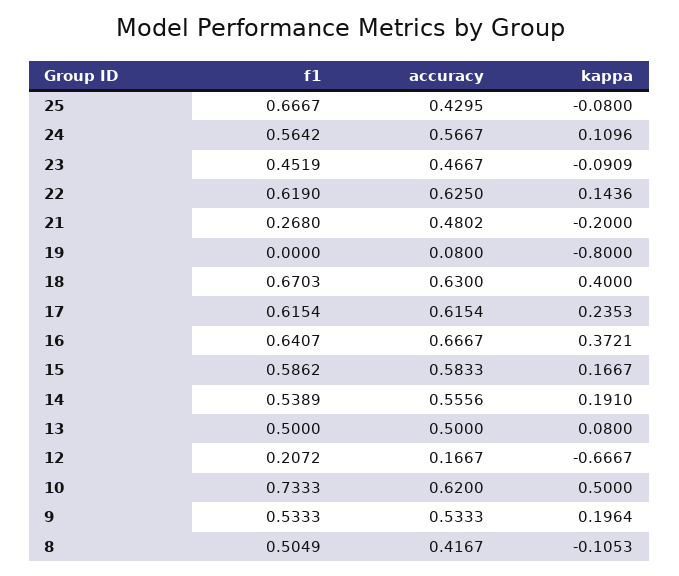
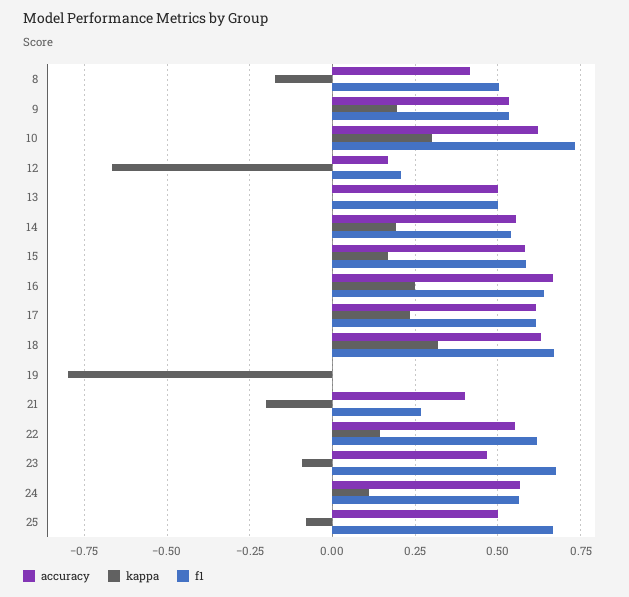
accuracy, 25: 0.4295 -> 0.5
f1, 23: 0.4519 -> 0.675
accuracy, 22: 0.625 -> 0.55
accuracy, 21: 0.4802 -> 0.4
accuracy, 19: 0.08 -> 0
kappa, 18: 0.4 -> 0.325
kappa, 16: 0.3721 -> 0.25
kappa, 13: 0.08 -> 0
kappa, 10: 0.5 -> 0.3
kappa, 8: -0.1053 -> -0.175

